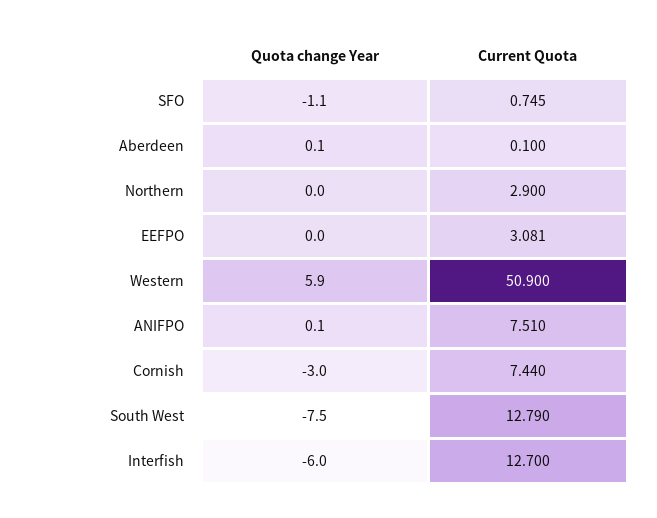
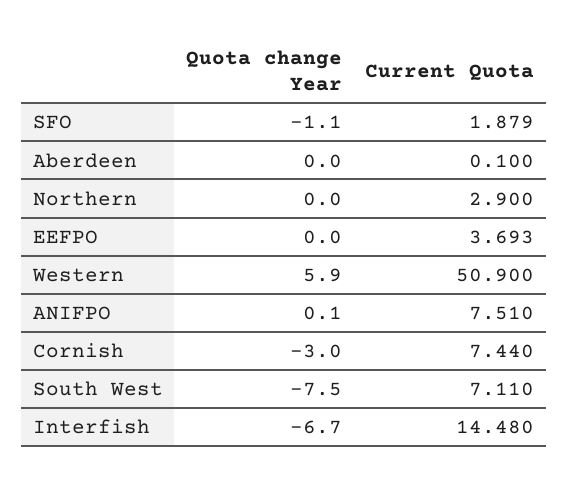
Current Quota, SFO: 0.745 -> 1.879
Quota change Year, Aberdeen: 0.1 -> 0
Current Quota, EEFPO: 3.081 -> 3.693
Current Quota, South West: 12.79 -> 7.11
Quota change Year, Interfish: -6 -> -6.7
Current Quota, Interfish: 12.7 -> 14.48

